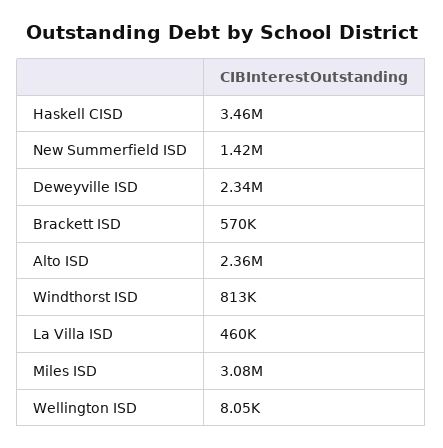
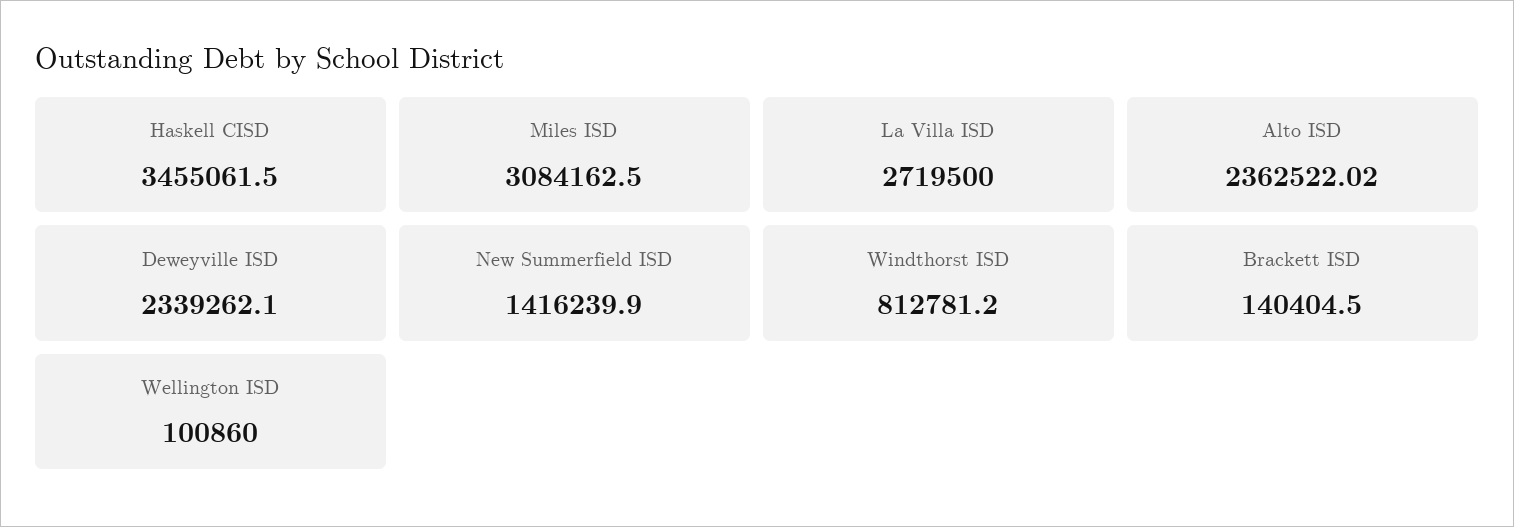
Brackett ISD: 570000 -> 140404.5
La Villa ISD: 460000 -> 2719500
Wellington ISD: 8050 -> 100860

